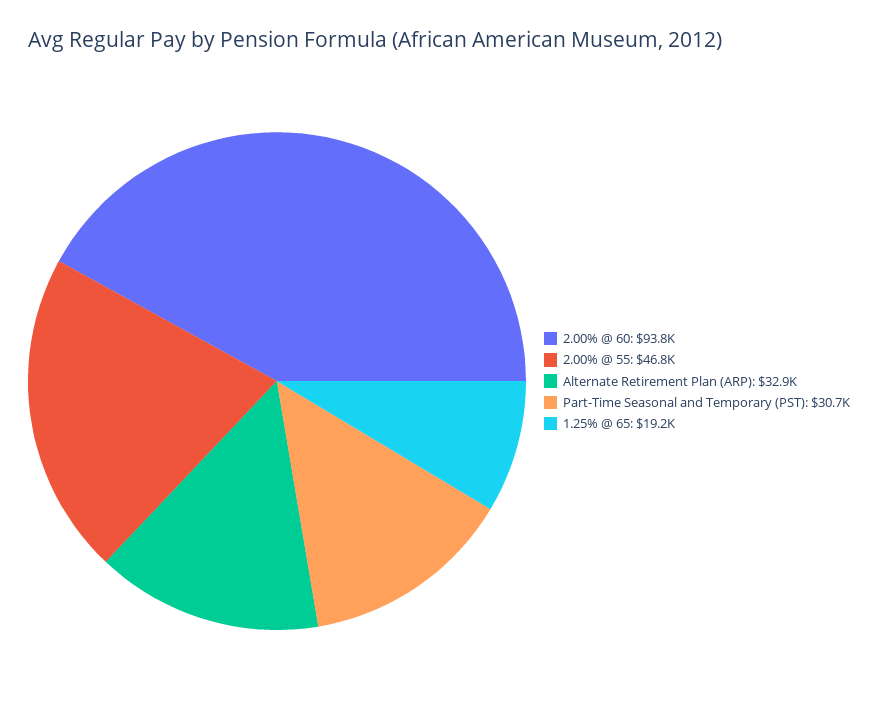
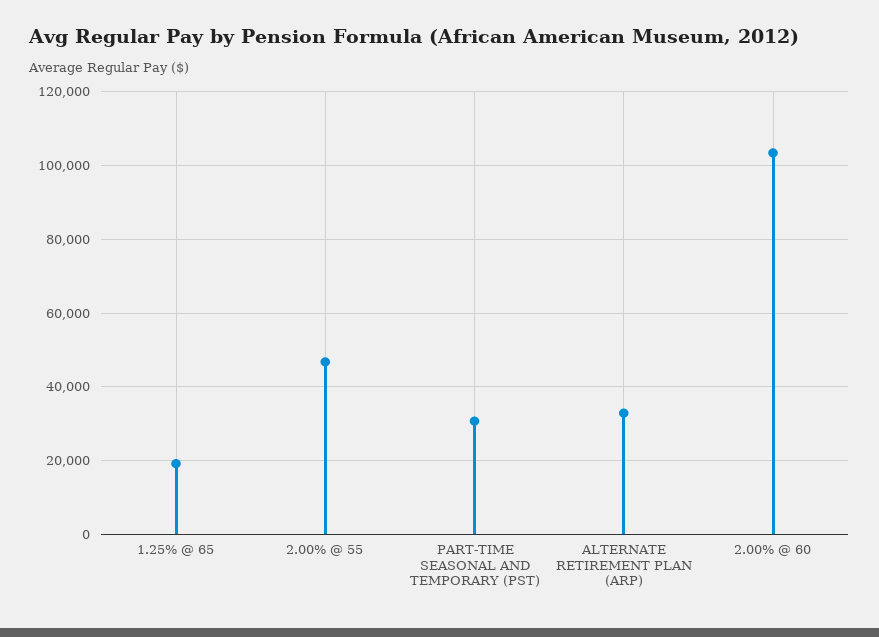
2.00% @ 60: 93800 -> 104000

